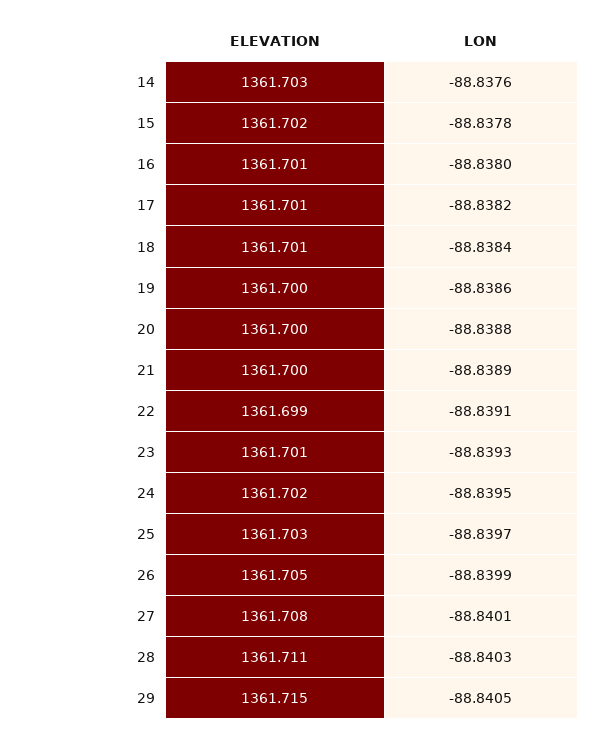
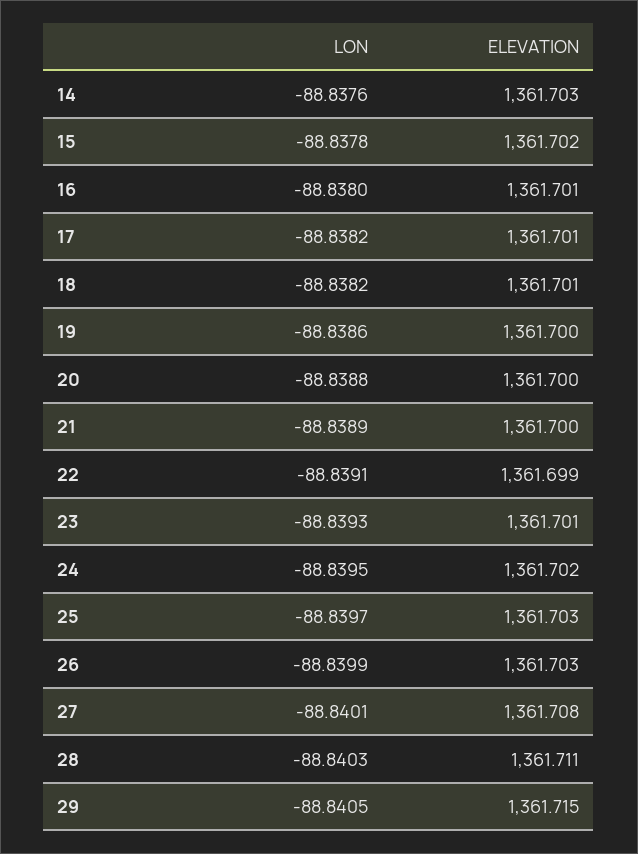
LON, 18: -88.8384 -> -88.8382
ELEVATION, 26: 1361.705 -> 1361.703

